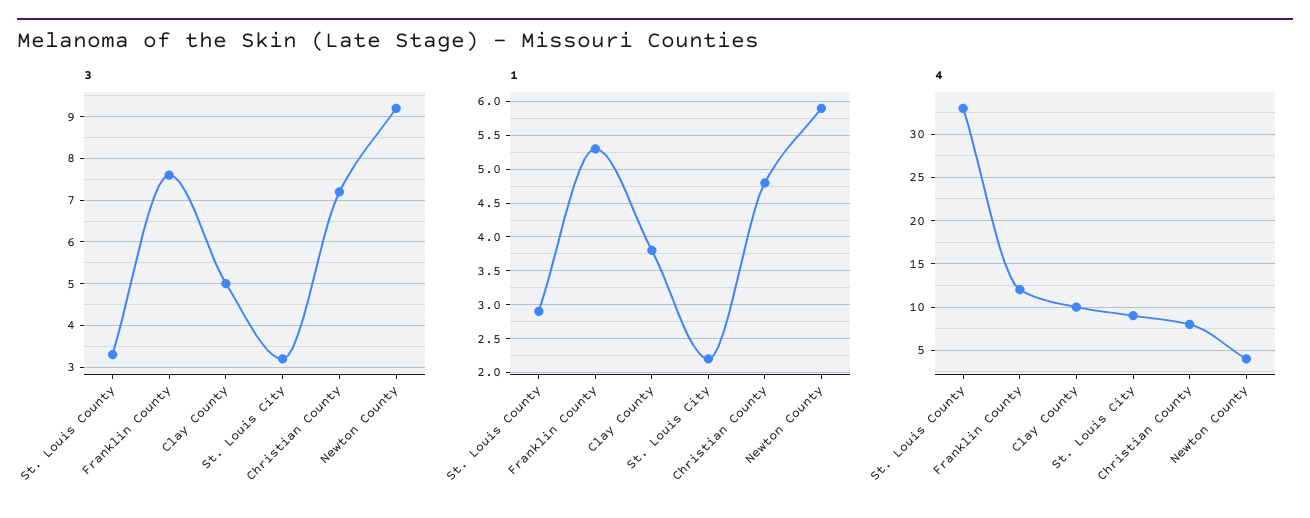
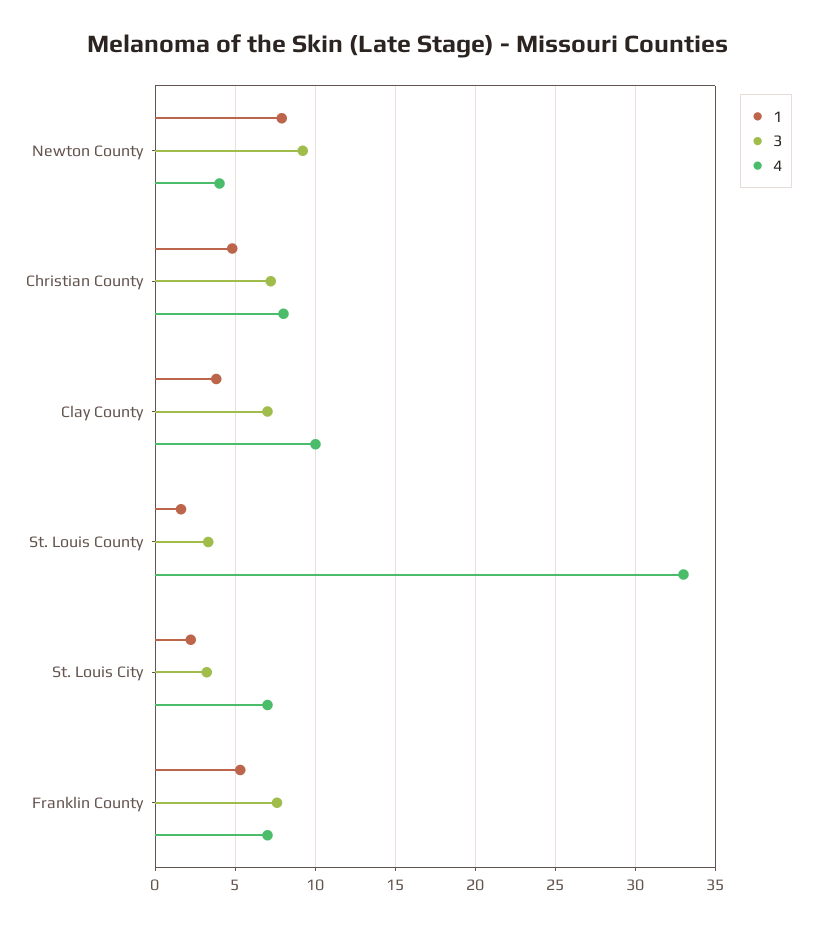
3, Clay County: 5 -> 7
1, St. Louis County: 2.9 -> 1.5
1, Newton County: 5.9 -> 8
4, Franklin County: 12 -> 7
4, St. Louis City: 9 -> 7

